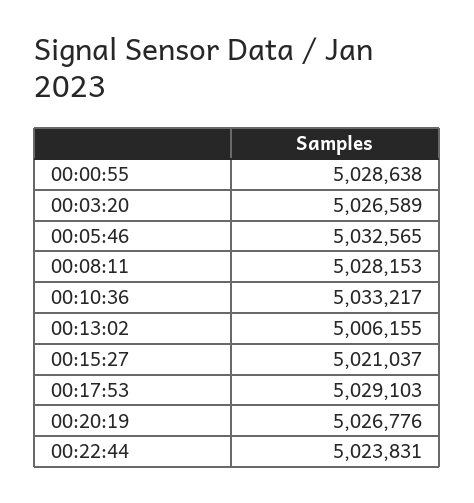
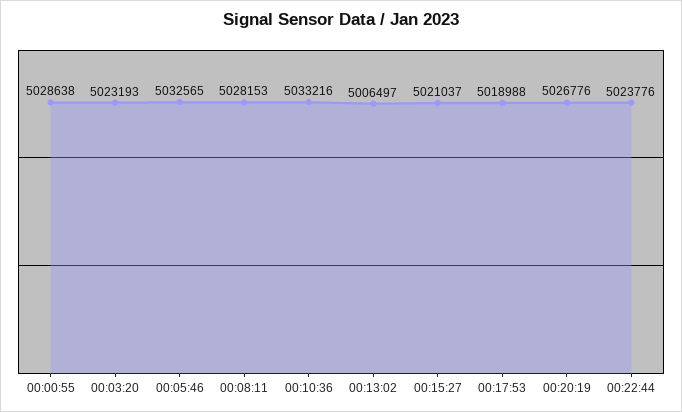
00:03:20: 5026589 -> 5023193
00:10:36: 5033217 -> 5033216
00:13:02: 5006155 -> 5006497
00:17:53: 5029103 -> 5018988
00:22:44: 5023831 -> 5023776

